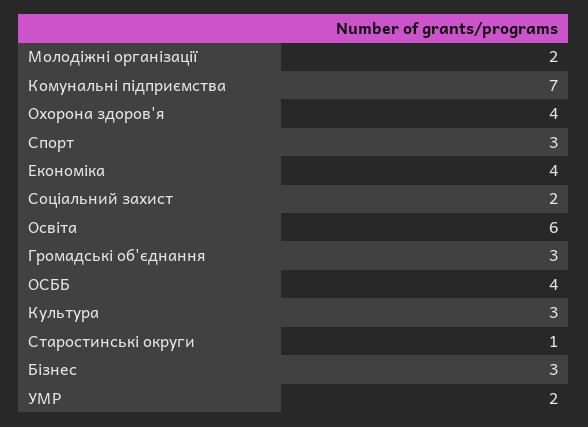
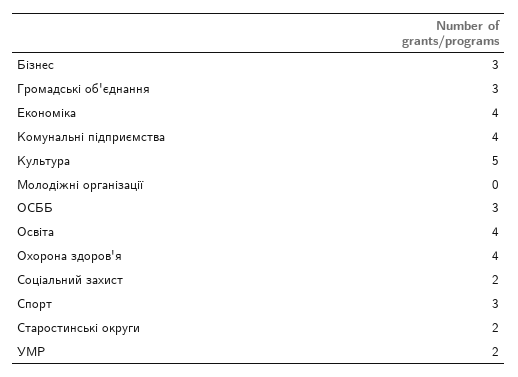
Молодіжні організації: 2 -> 0
Комунальні підприємства: 7 -> 4
Освіта: 6 -> 4
ОСББ: 4 -> 3
Культура: 3 -> 5
Старостинські округи: 1 -> 2

